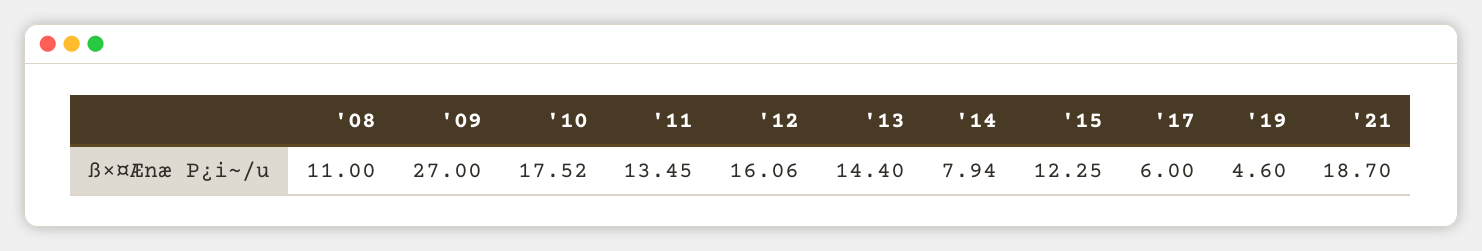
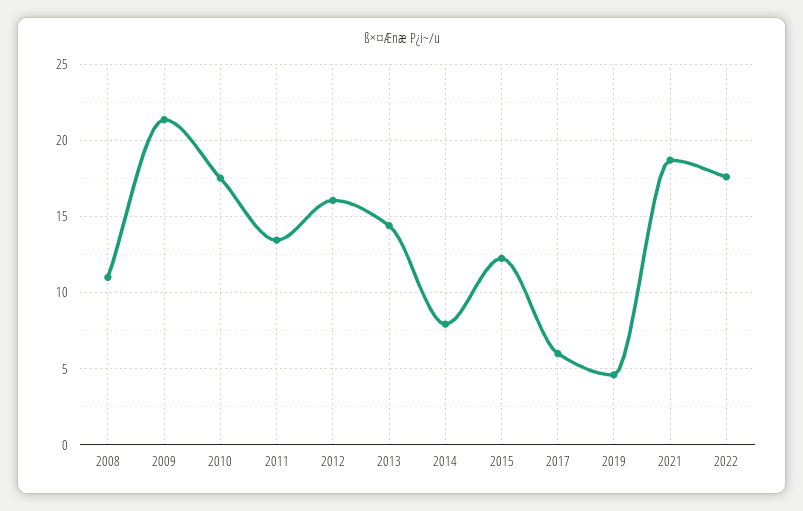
'09: 27 -> 21.5
2022: none -> 17.5

